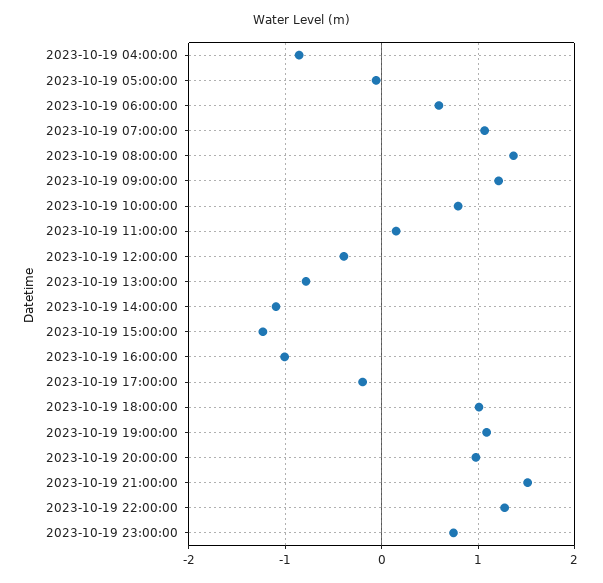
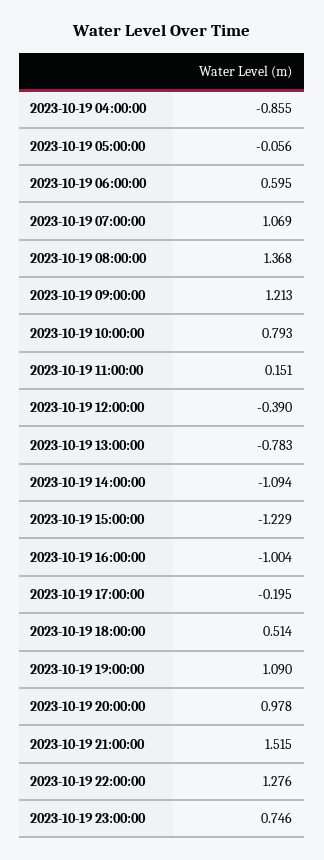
2023-10-19 18:00:00: 1 -> 0.514

